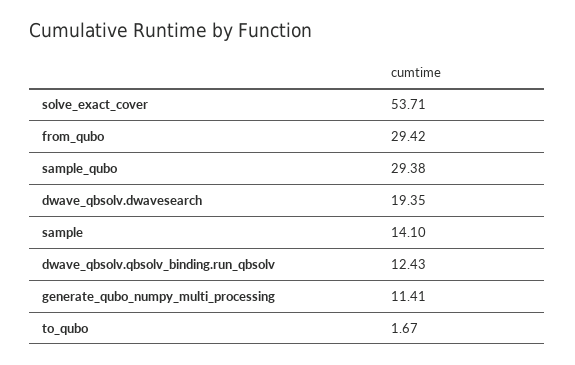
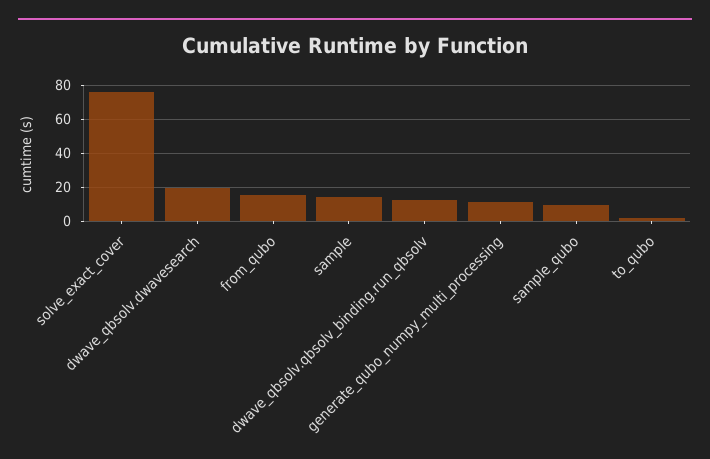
solve_exact_cover: 53.71 -> 75
from_qubo: 29.42 -> 15
sample_qubo: 29.38 -> 10

